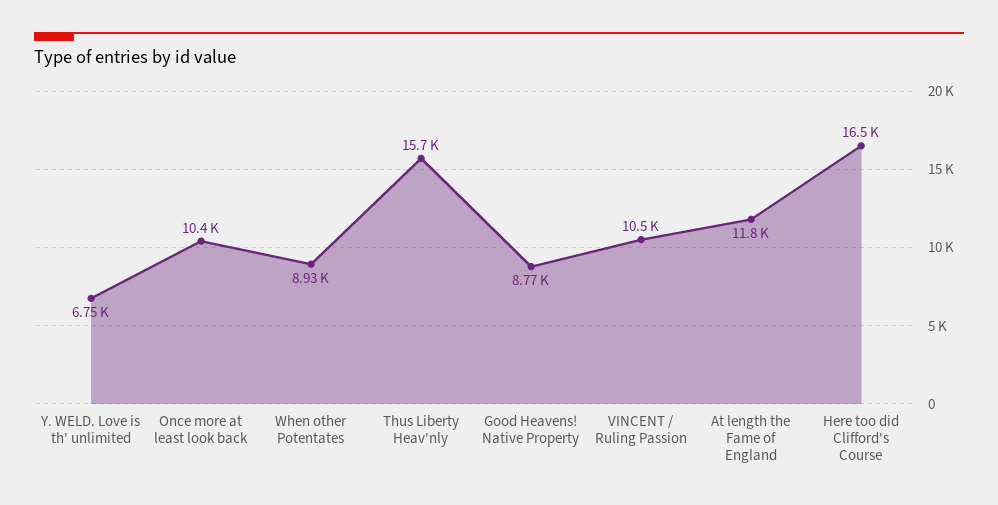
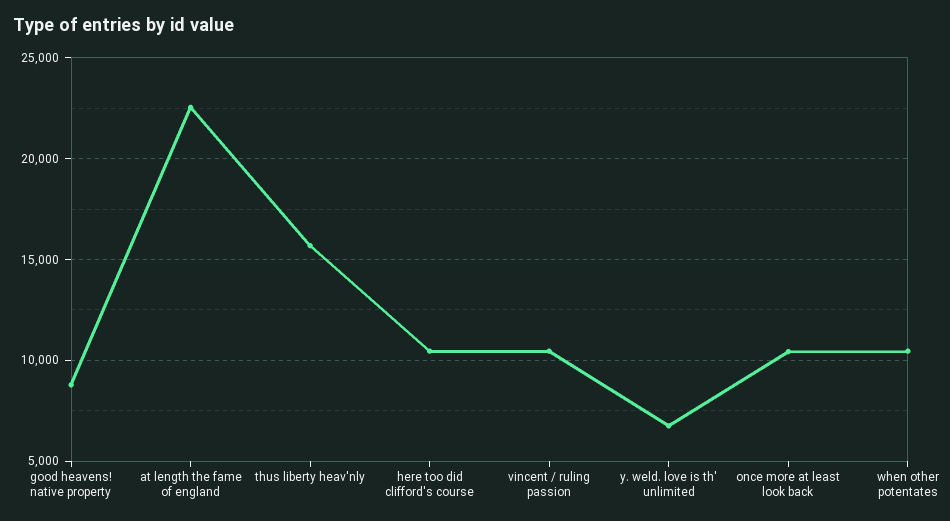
When other Potentates: 8930 -> 10500
At length the Fame of England: 11800 -> 22500
Here too did Clifford's Course: 16500 -> 10500

